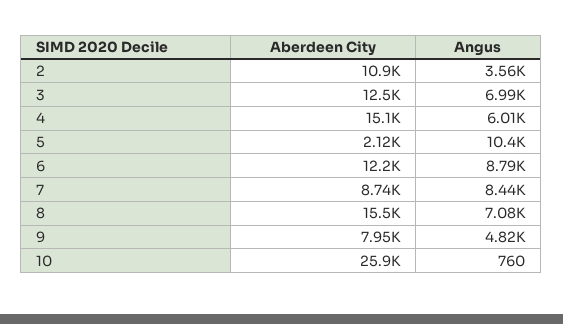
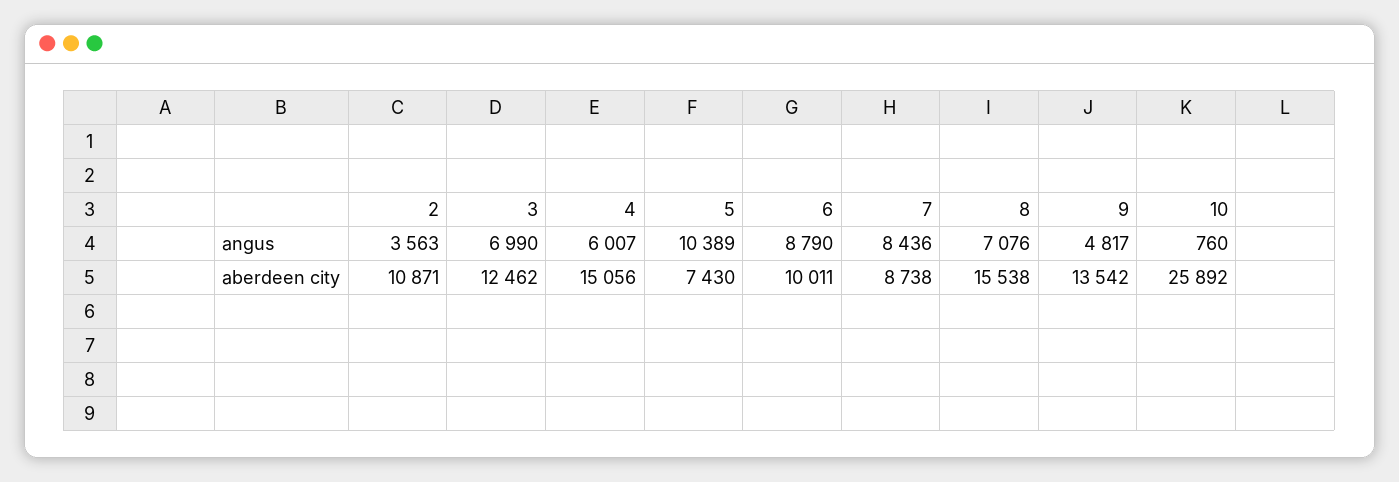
Aberdeen City, 5: 2120 -> 7430
Aberdeen City, 6: 12200 -> 10011
Aberdeen City, 9: 7950 -> 13542

